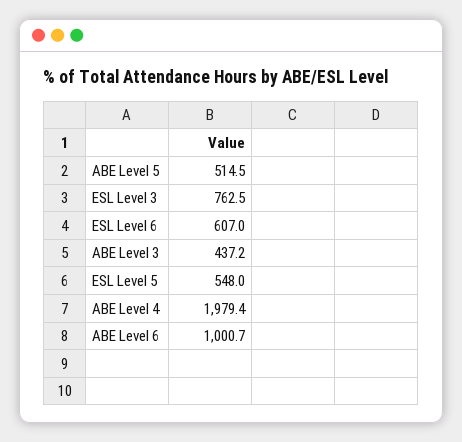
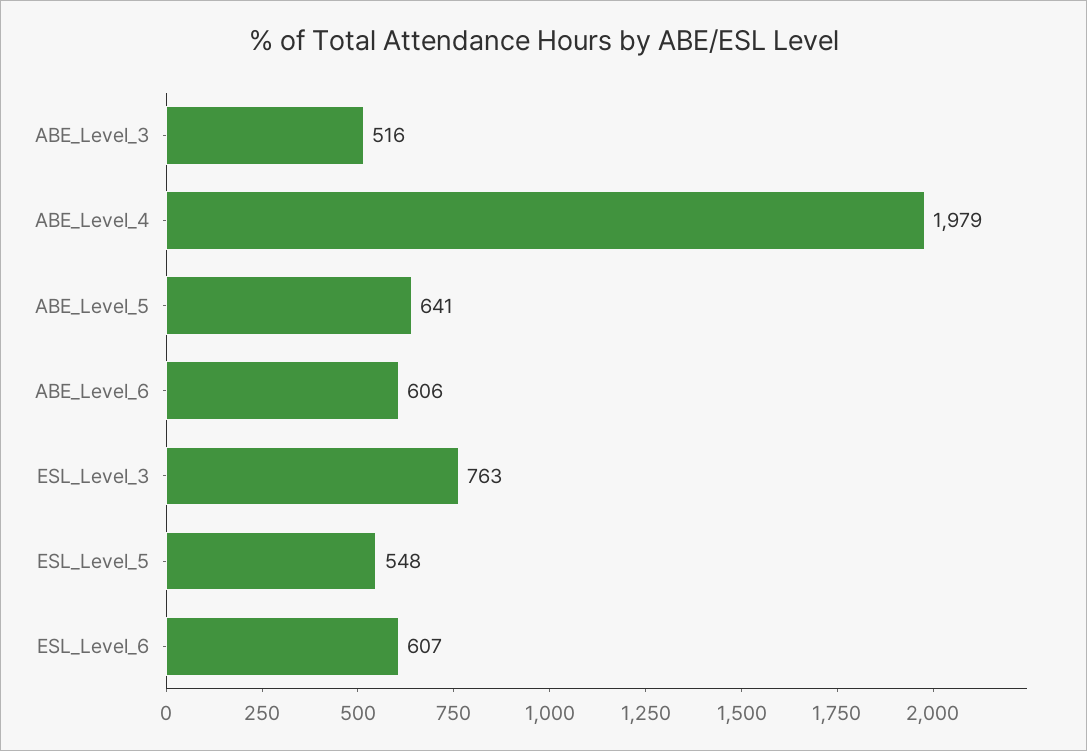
ABE Level 5: 514.5 -> 641
ABE Level 3: 437.2 -> 516
ABE Level 6: 1000.7 -> 606

